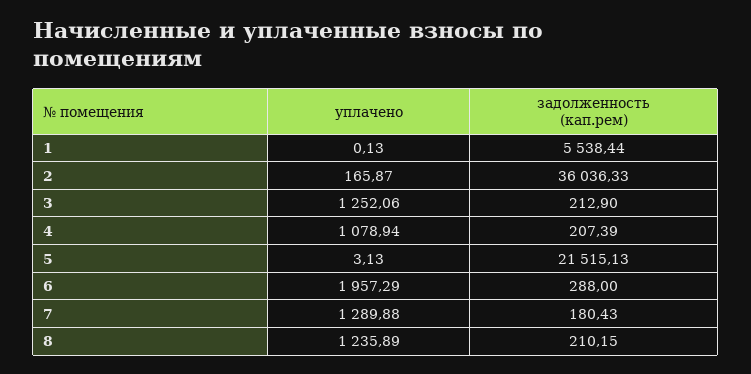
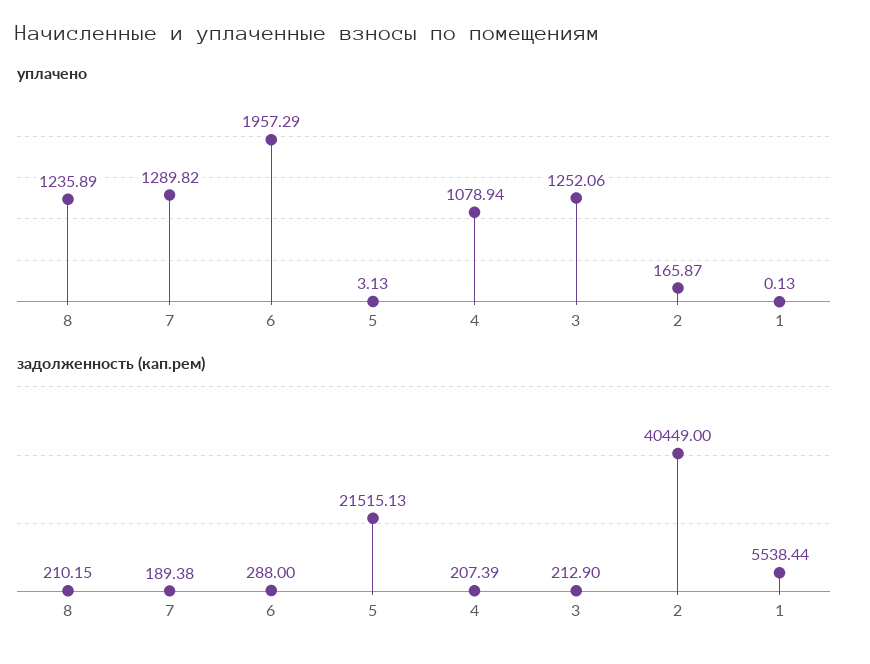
задолженность (кап.рем), 2: 36036.33 -> 40449
уплачено, 7: 1289.88 -> 1289.82
задолженность (кап.рем), 7: 180.43 -> 189.38

